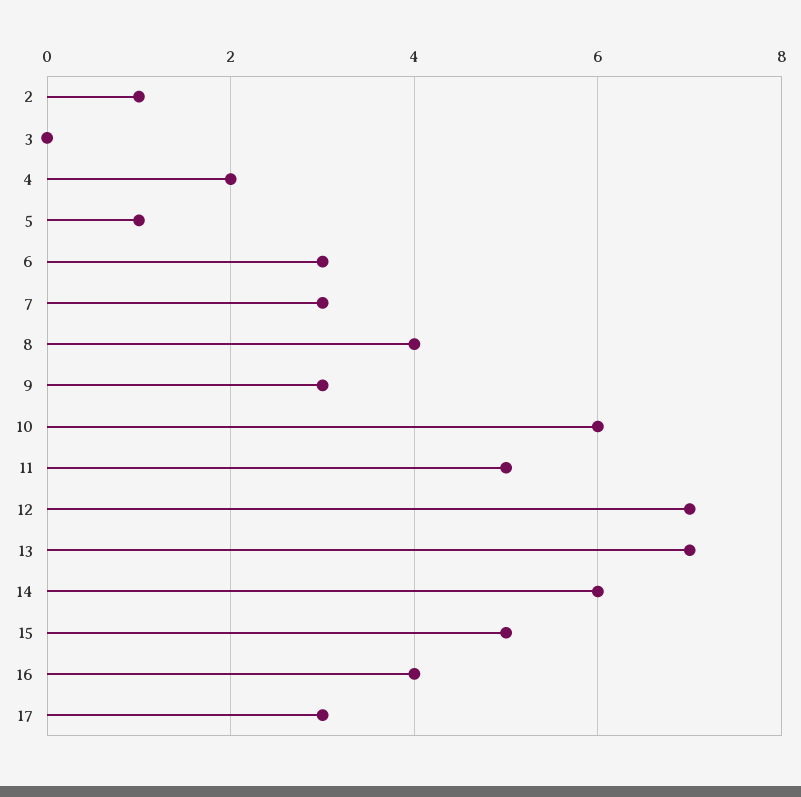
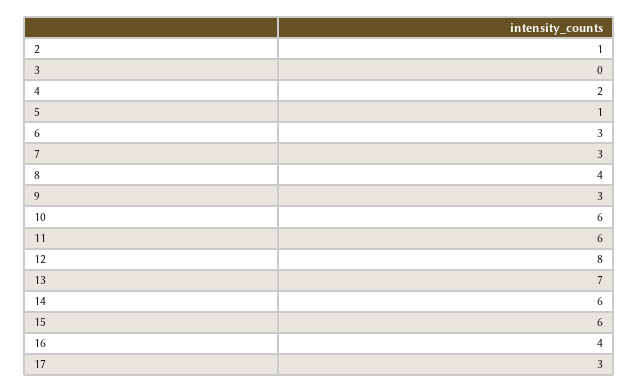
11: 5 -> 6
12: 7 -> 8
15: 5 -> 6

